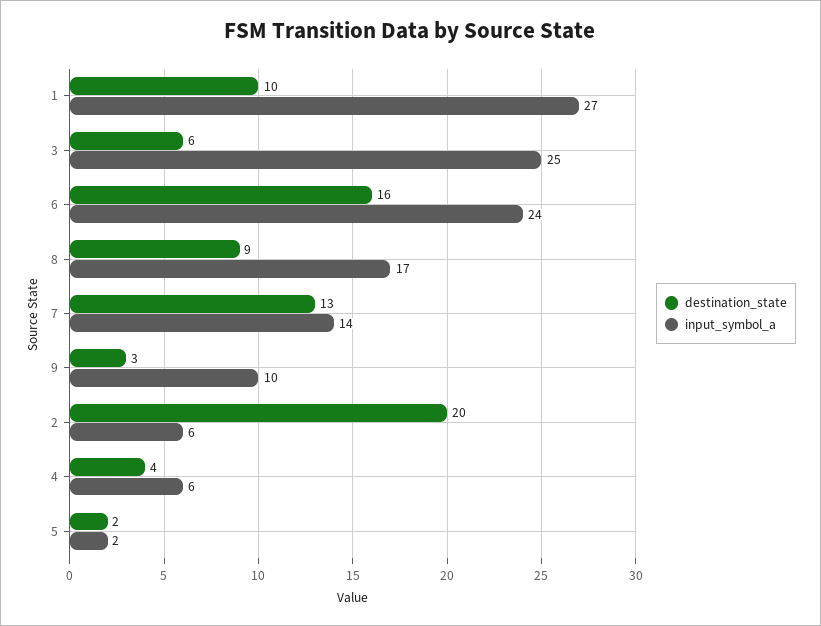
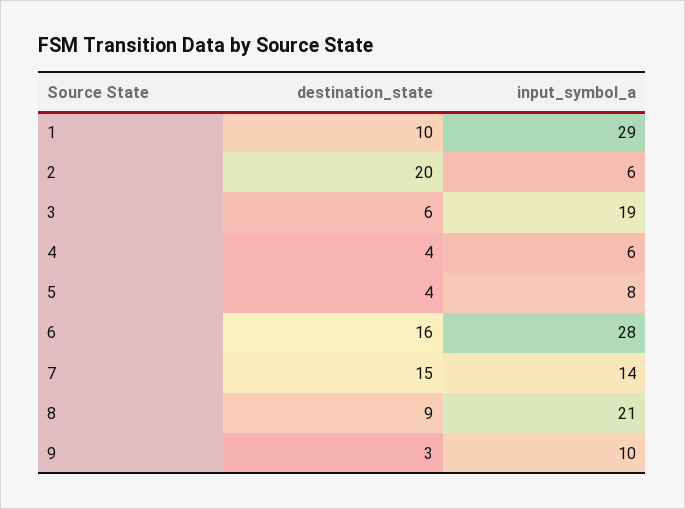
input_symbol_a, 1: 27 -> 29
input_symbol_a, 3: 25 -> 19
input_symbol_a, 6: 24 -> 28
input_symbol_a, 8: 17 -> 21
destination_state, 7: 13 -> 15
destination_state, 5: 2 -> 4
input_symbol_a, 5: 2 -> 8

